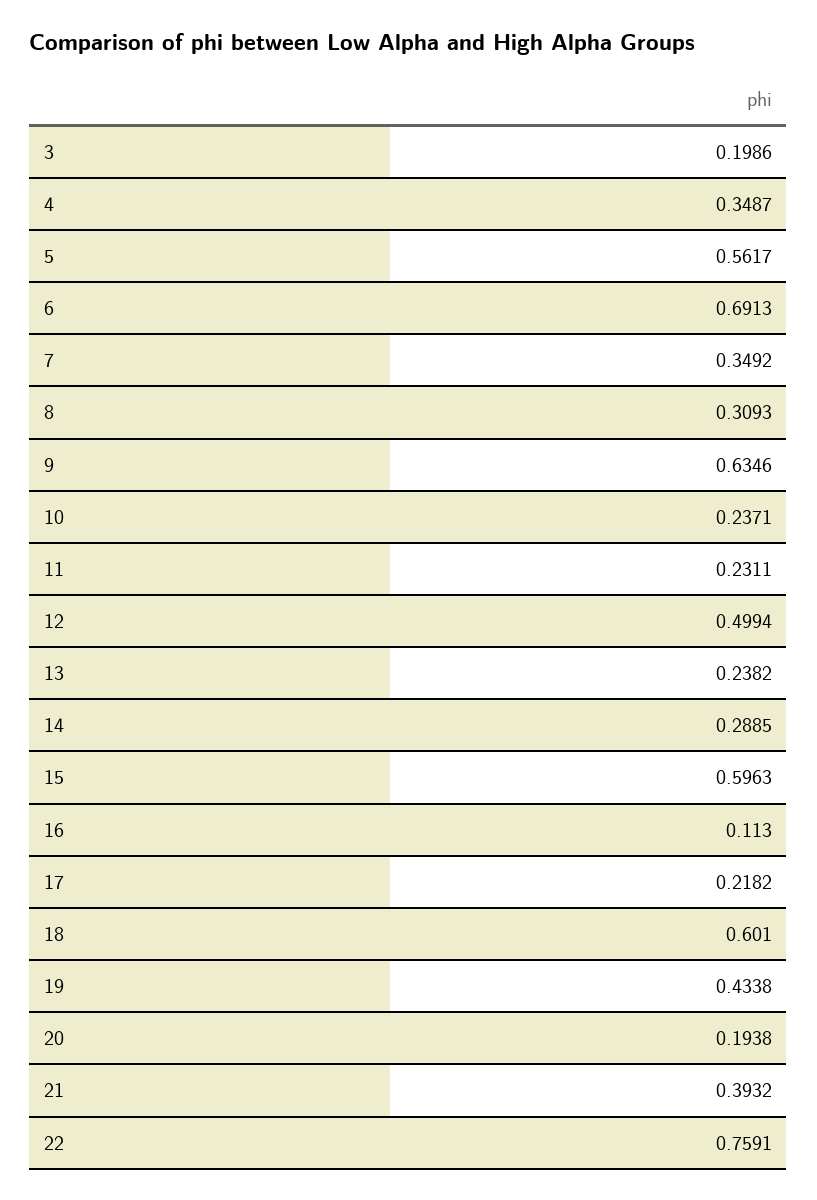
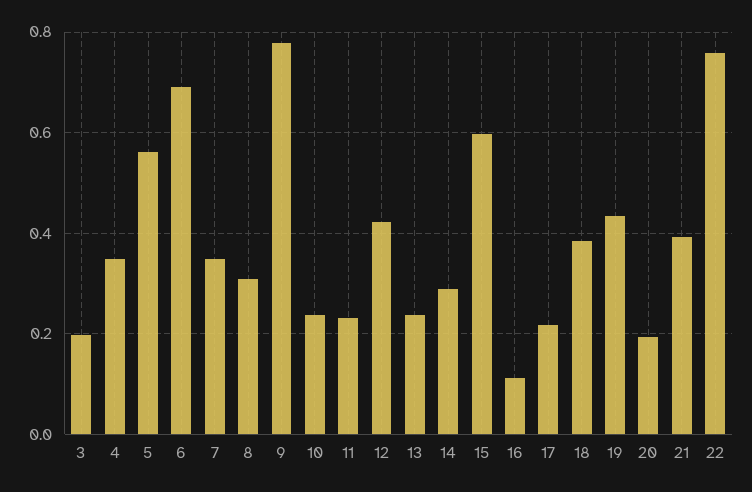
9: 0.6346 -> 0.78
12: 0.4994 -> 0.42
18: 0.601 -> 0.38

